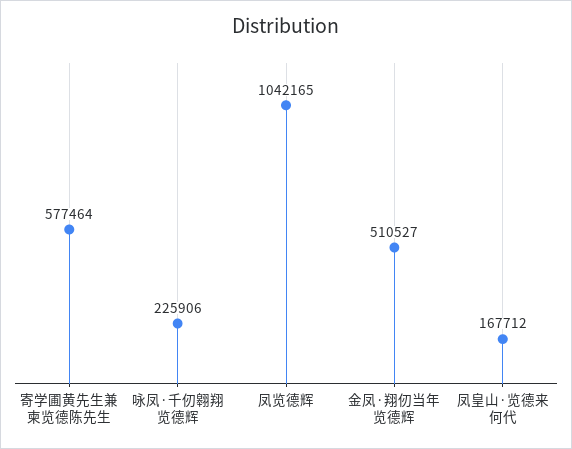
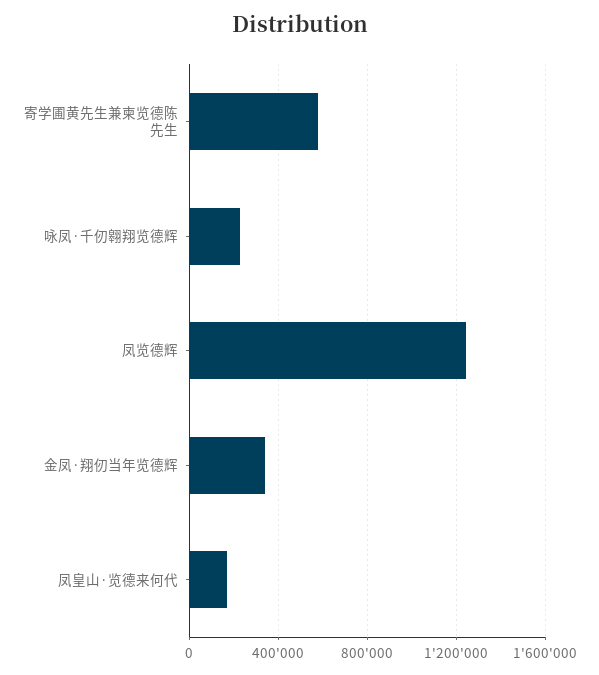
凤览德辉: 1042165 -> 1250000
金凤·翔仞当年览德辉: 510527 -> 350000

